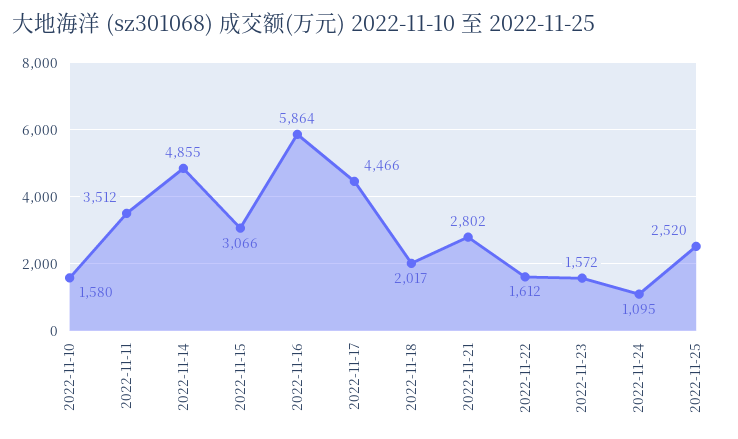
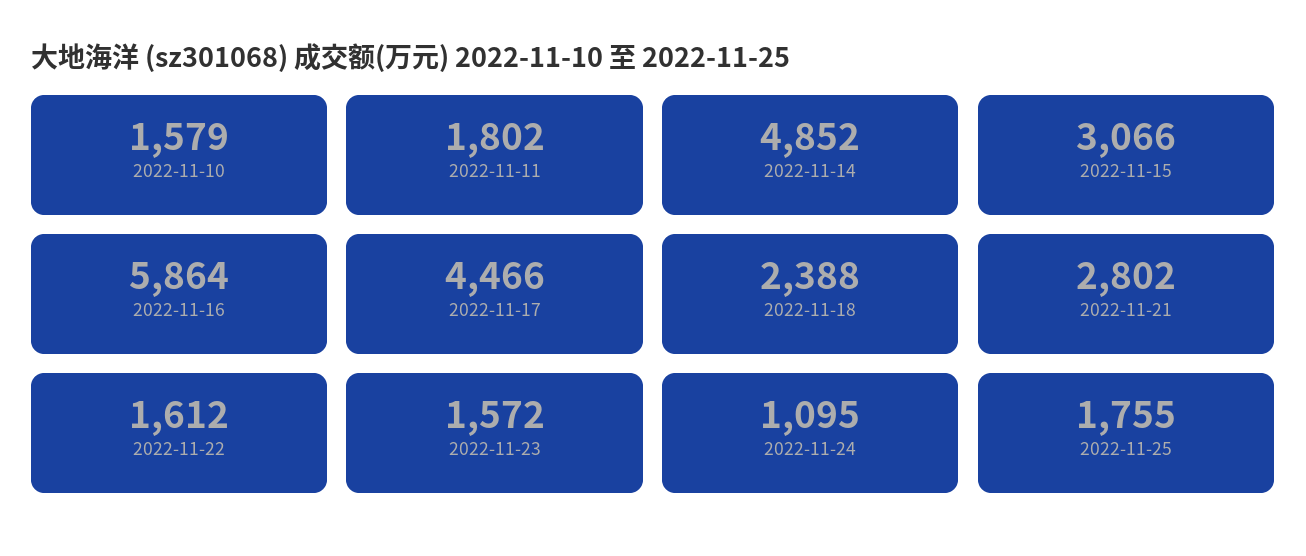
2022-11-10: 1580 -> 1579
2022-11-11: 3512 -> 1802
2022-11-14: 4855 -> 4852
2022-11-18: 2017 -> 2388
2022-11-25: 2520 -> 1755

